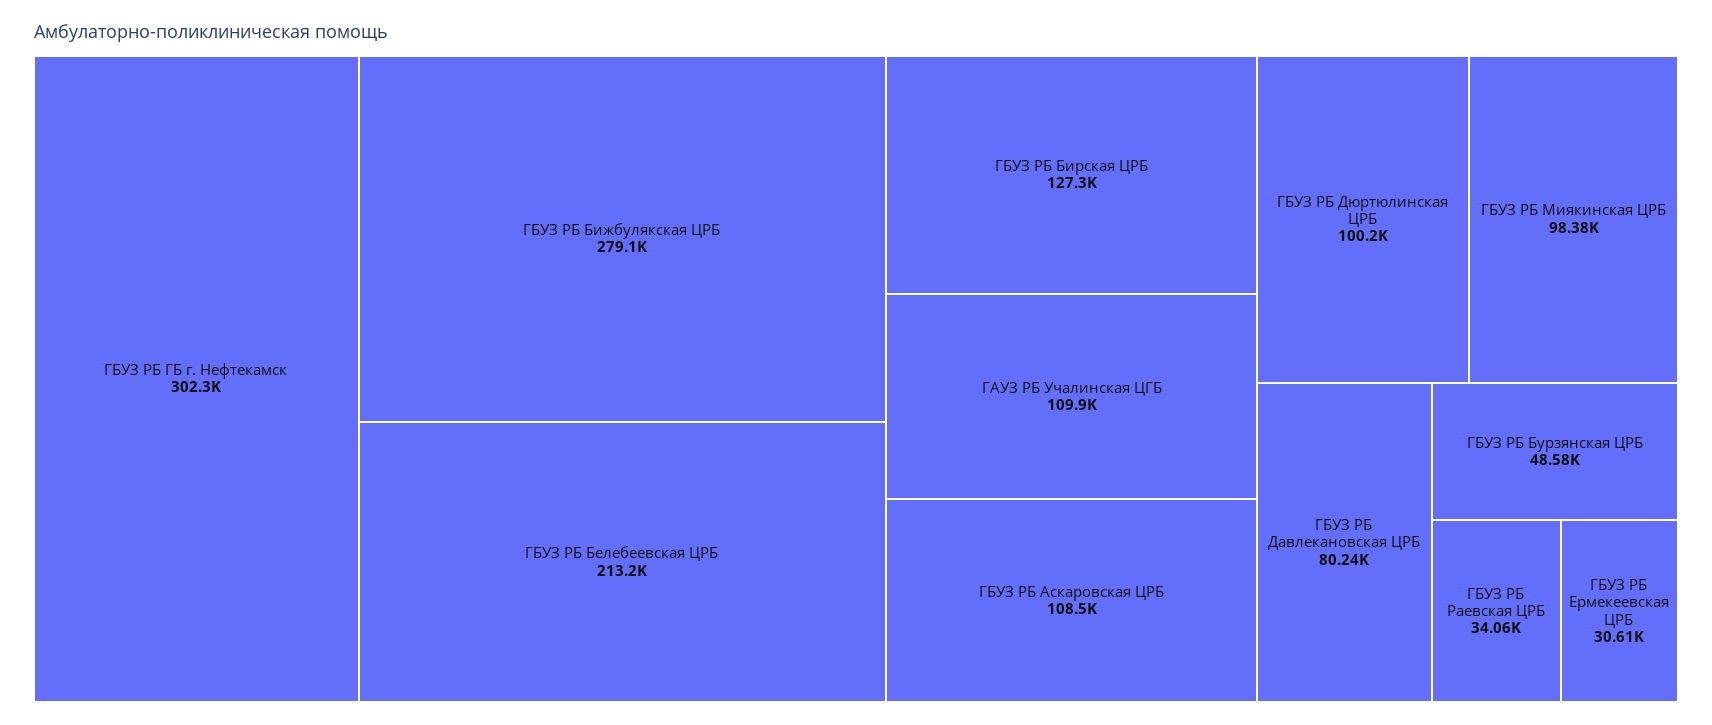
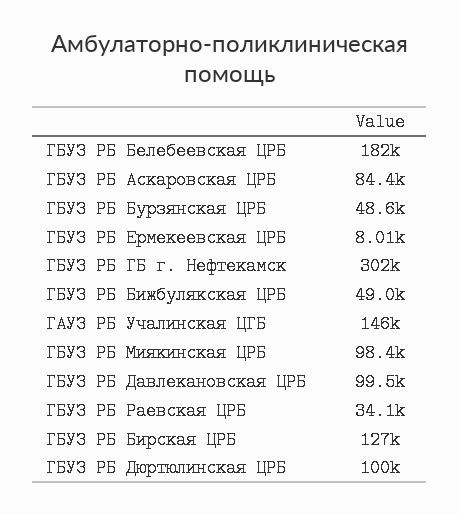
ГБУЗ РБ Бижбулякская ЦРБ: 279100 -> 49000
ГБУЗ РБ Белебеевская ЦРБ: 213200 -> 182000
ГАУЗ РБ Учалинская ЦГБ: 109900 -> 146000
ГБУЗ РБ Аскаровская ЦРБ: 108500 -> 84400
ГБУЗ РБ Давлекановская ЦРБ: 80240 -> 99500
ГБУЗ РБ Ермекеевская ЦРБ: 30610 -> 8010

